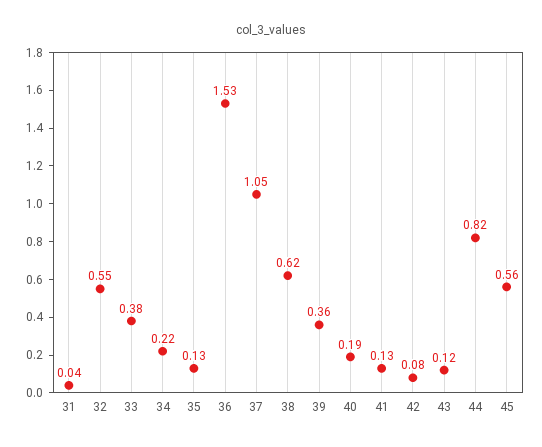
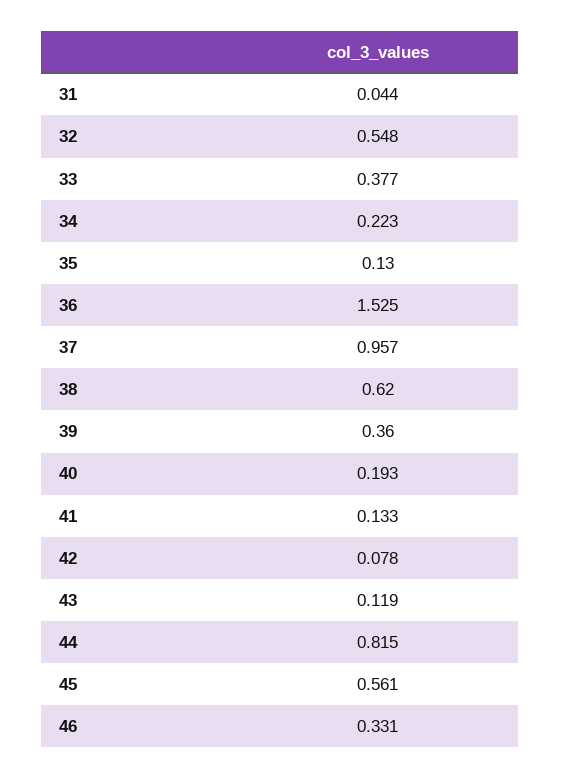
37: 1.05 -> 0.957
46: none -> 0.331

